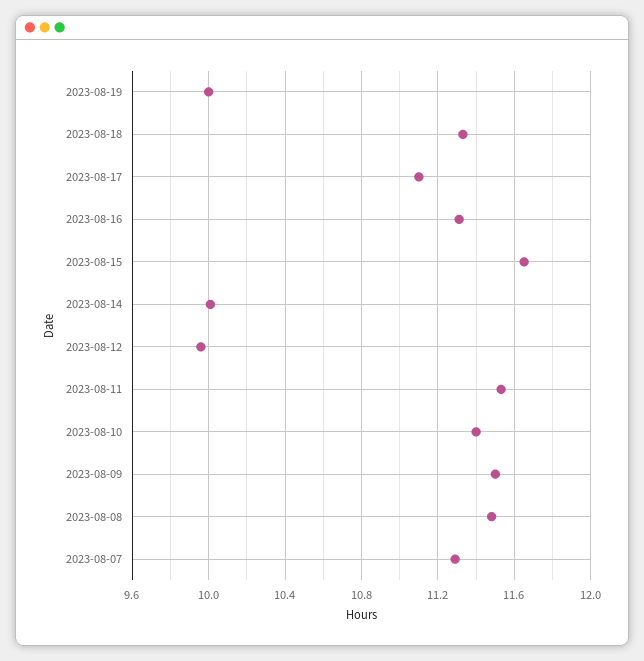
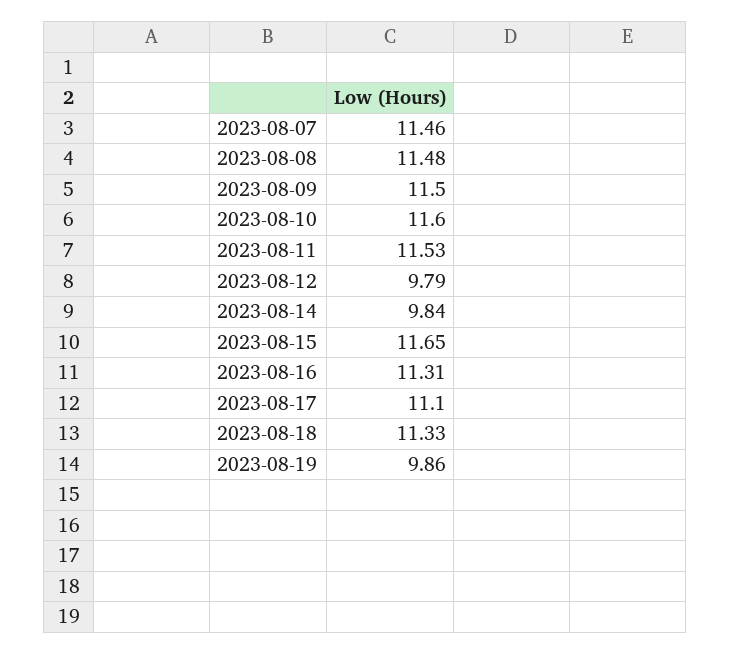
2023-08-19: 10 -> 9.86
2023-08-14: 10 -> 9.84
2023-08-12: 9.95 -> 9.79
2023-08-10: 11.4 -> 11.6
2023-08-07: 11.3 -> 11.46

